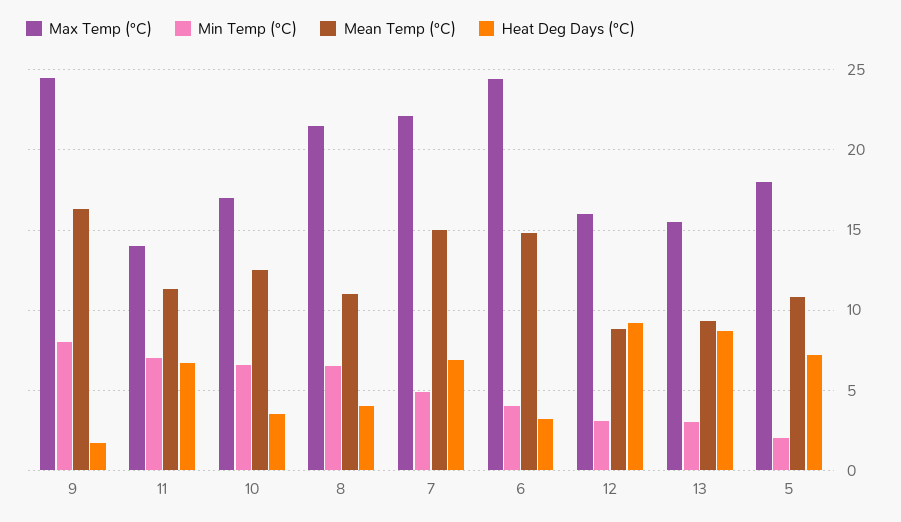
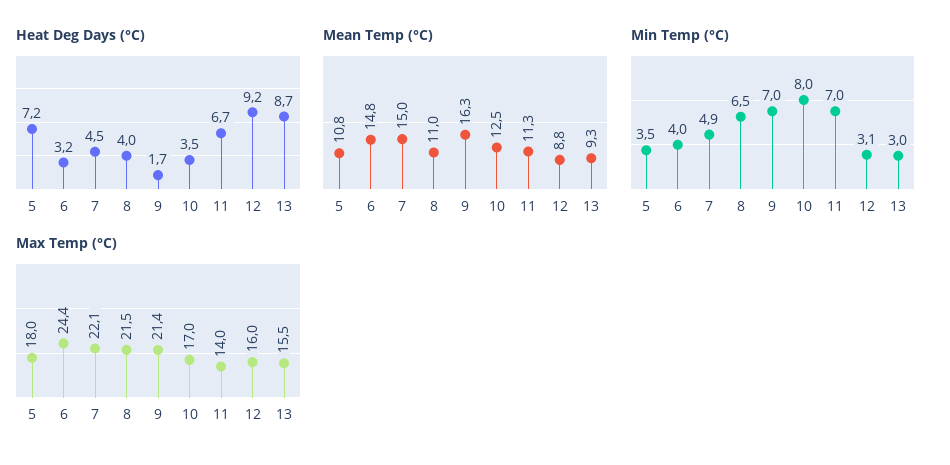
Max Temp (°C), 9: 24.5 -> 21.4
Min Temp (°C), 9: 8 -> 7
Min Temp (°C), 10: 6.5 -> 8
Heat Deg Days (°C), 7: 7 -> 4.5
Min Temp (°C), 5: 2 -> 3.5

